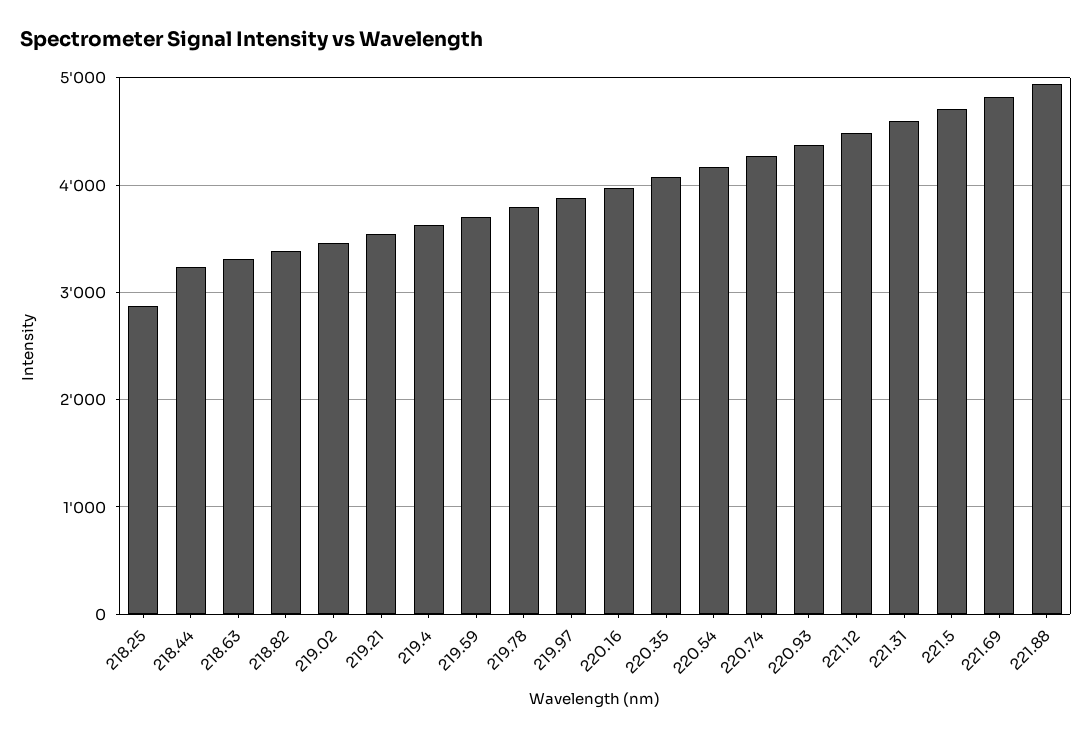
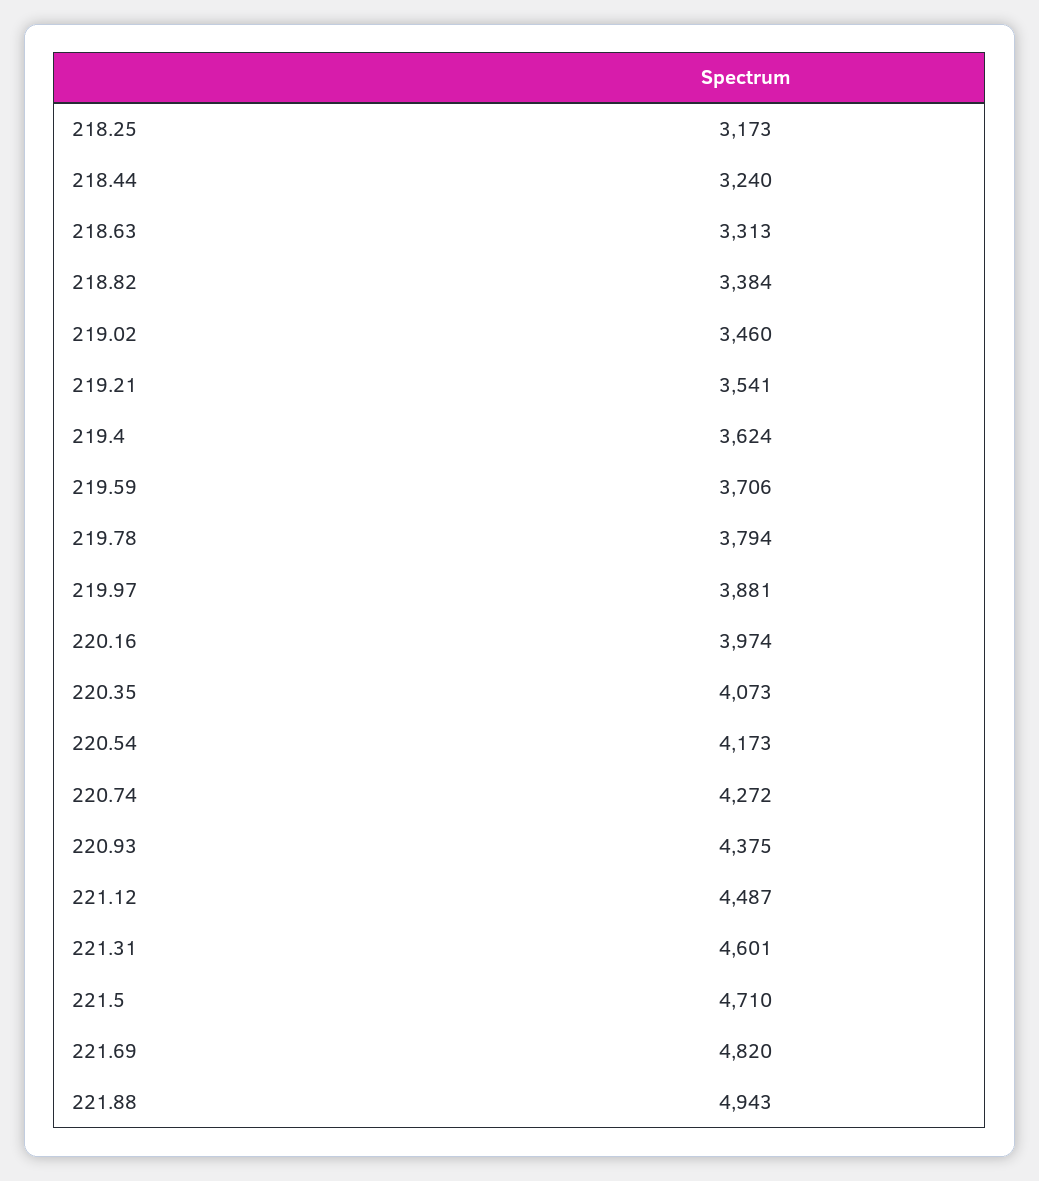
218.25: 2900 -> 3173

